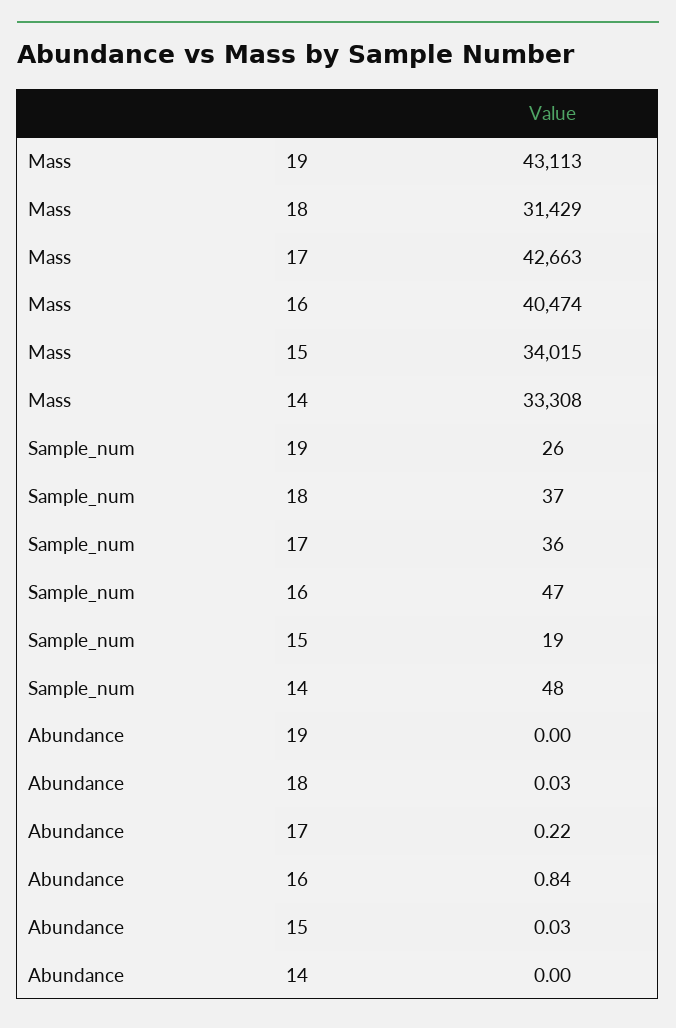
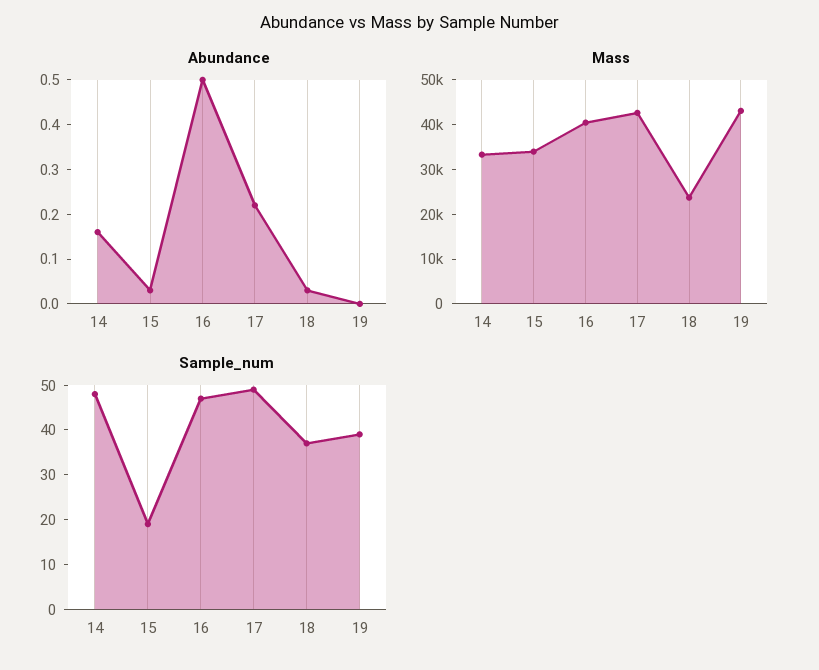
Mass, 18: 31429 -> 24000
Sample_num, 19: 26 -> 40
Sample_num, 17: 36 -> 50
Abundance, 16: 0.84 -> 0.5
Abundance, 14: 0 -> 0.15

